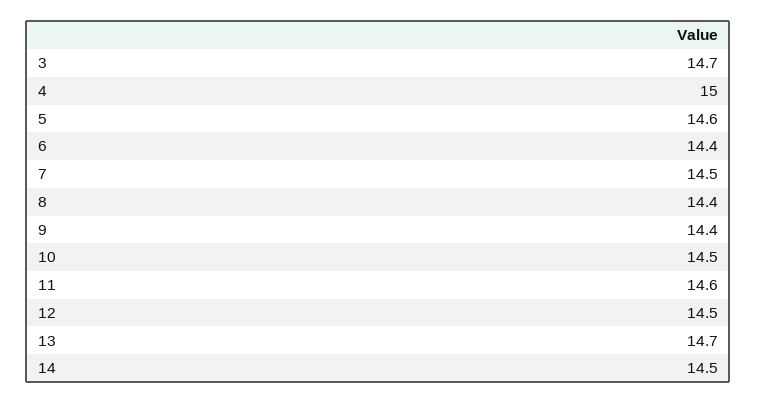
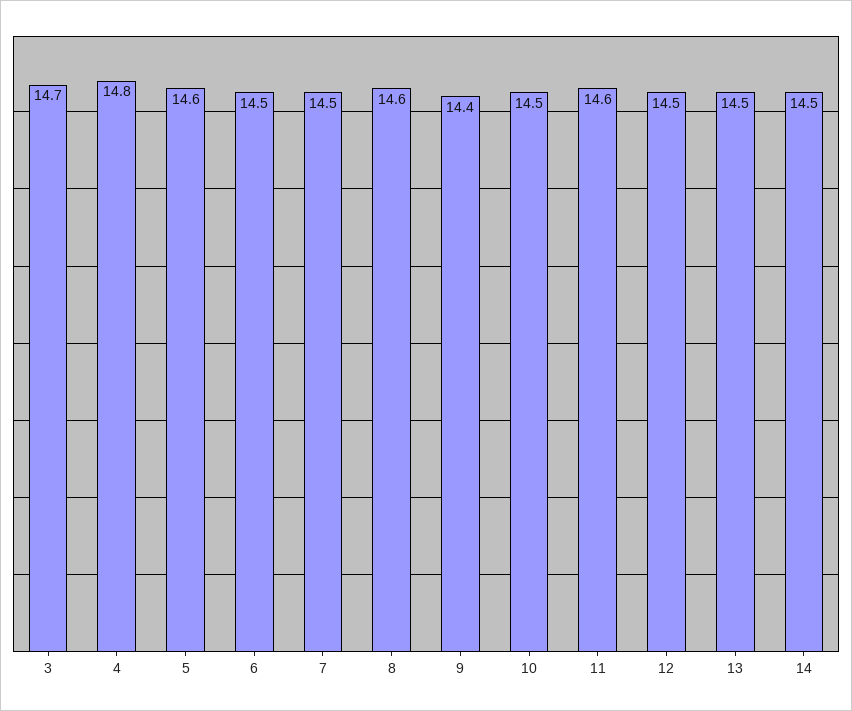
4: 15 -> 14.8
6: 14.4 -> 14.5
8: 14.4 -> 14.6
13: 14.7 -> 14.5

